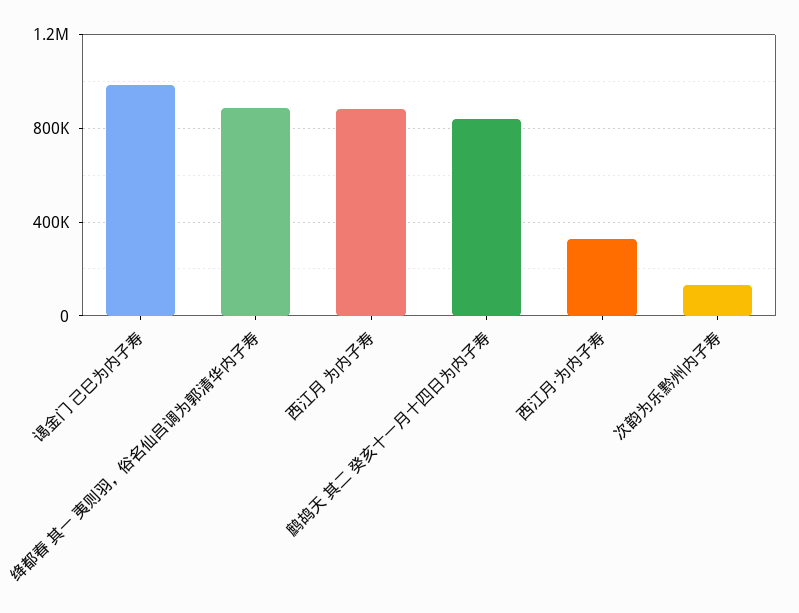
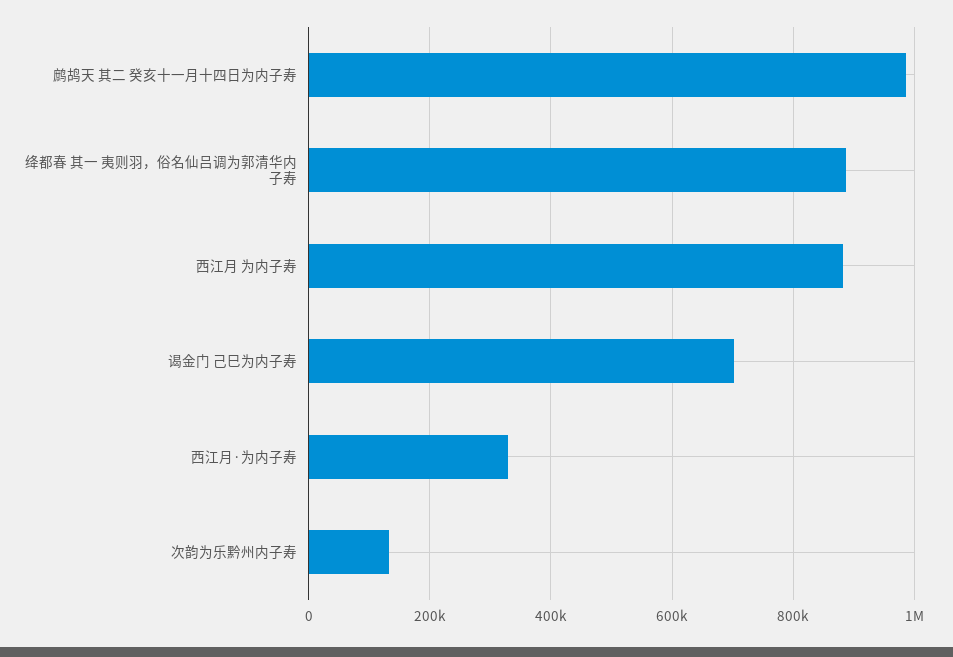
谒金门 己巳为内子寿: 1000000 -> 700000
鹧鸪天 其二 癸亥十一月十四日为内子寿: 850000 -> 980000

